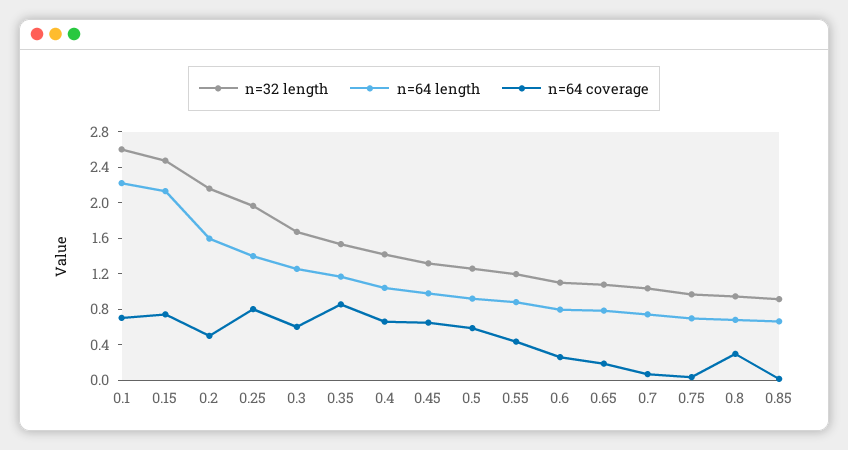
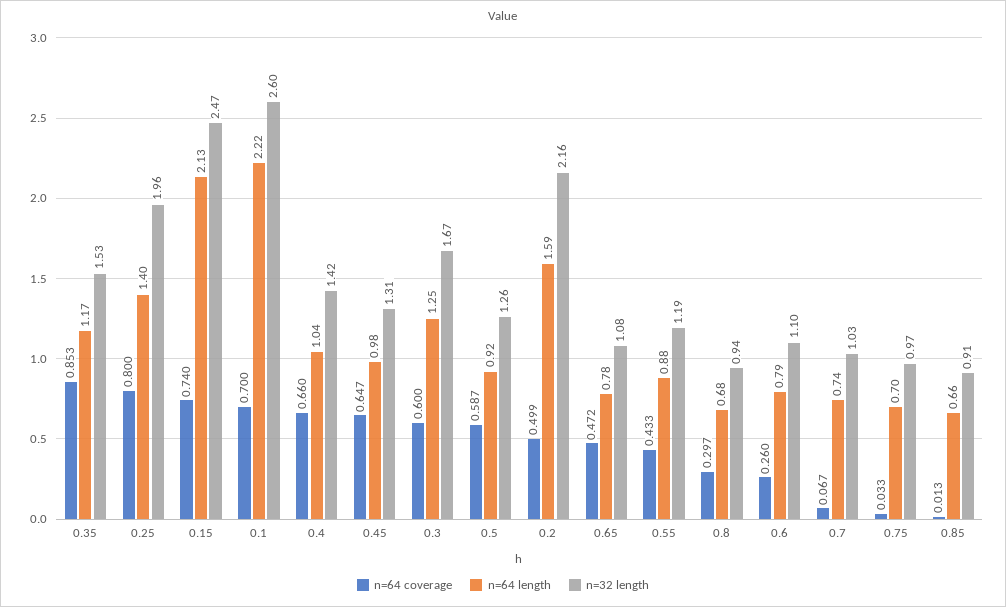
n=64 coverage, 0.65: 0.2 -> 0.472

